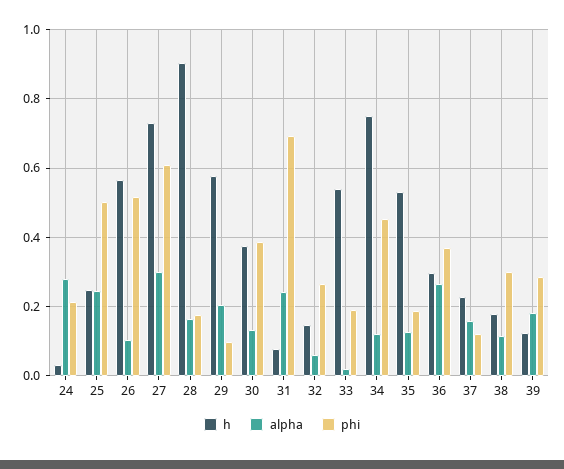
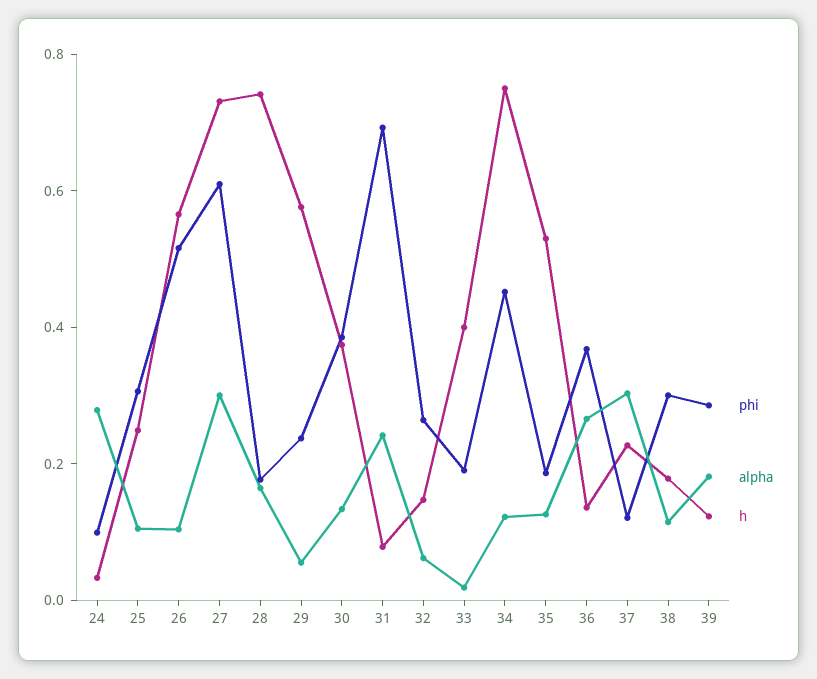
phi, 24: 0.22 -> 0.1
alpha, 25: 0.24 -> 0.1
phi, 25: 0.5 -> 0.3
h, 28: 0.9 -> 0.75
alpha, 29: 0.2 -> 0.05
phi, 29: 0.1 -> 0.25
h, 33: 0.54 -> 0.4
h, 36: 0.3 -> 0.15
alpha, 37: 0.16 -> 0.3

